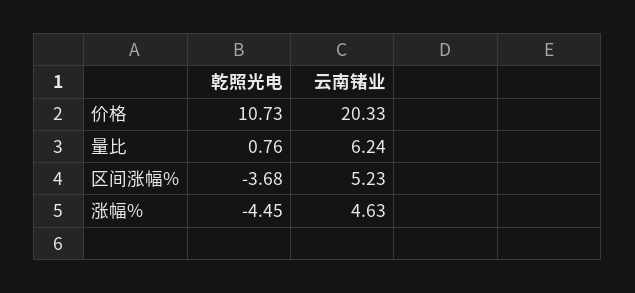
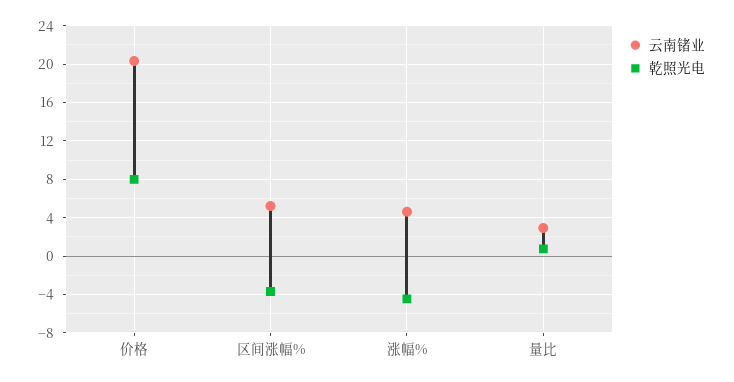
乾照光电, 价格: 10.73 -> 8
云南锗业, 量比: 6.24 -> 3

